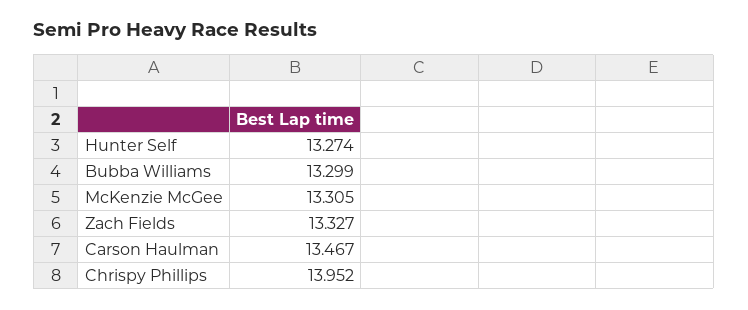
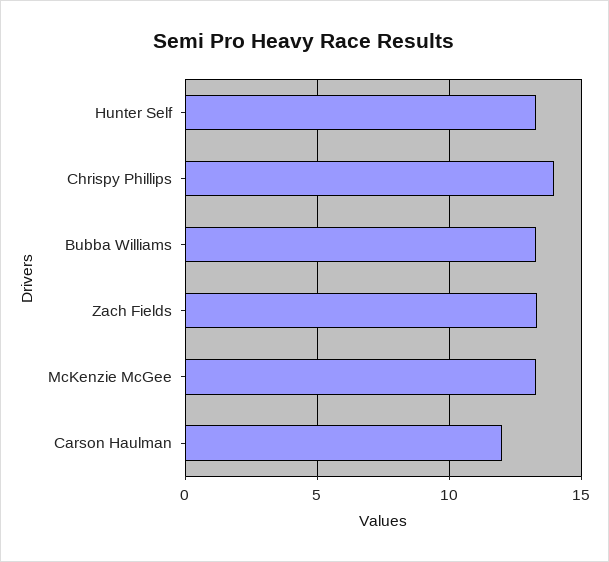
Carson Haulman: 13.467 -> 12

